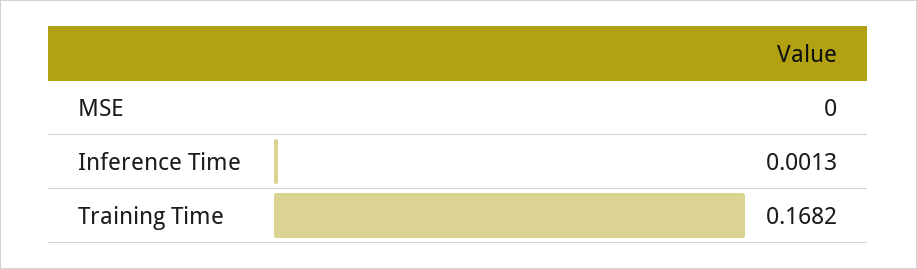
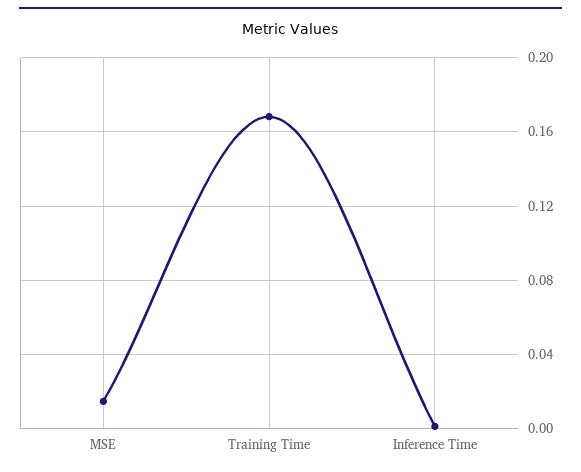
MSE: 0 -> 0.015

